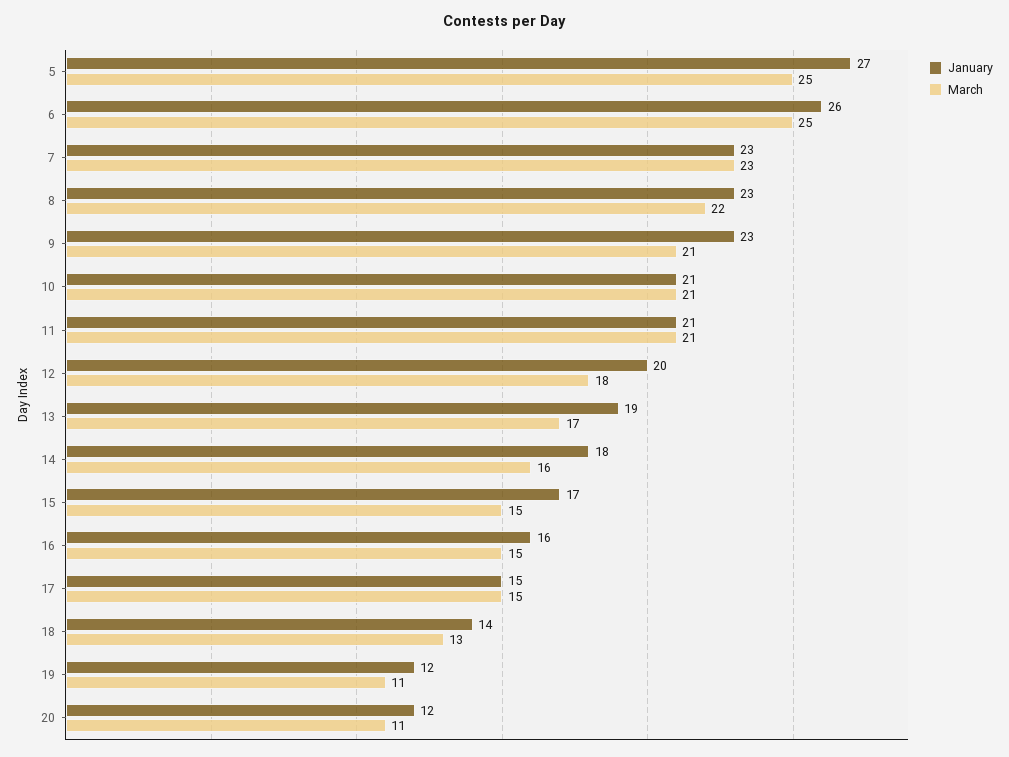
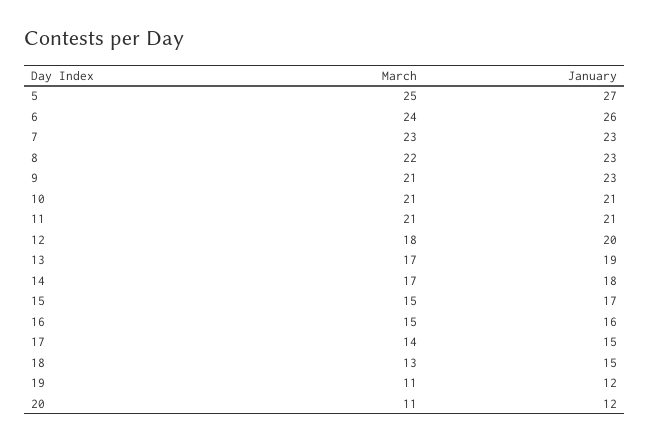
March, 6: 25 -> 24
March, 14: 16 -> 17
March, 17: 15 -> 14
January, 18: 14 -> 15

